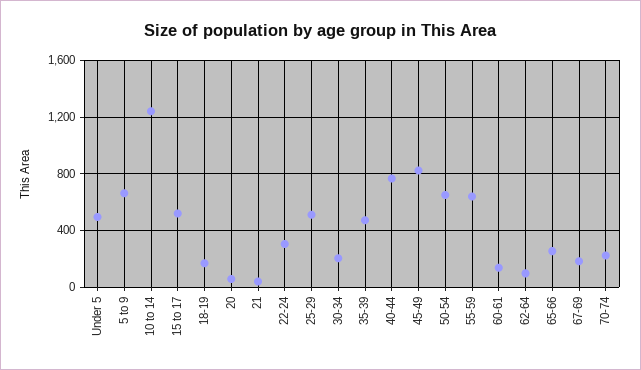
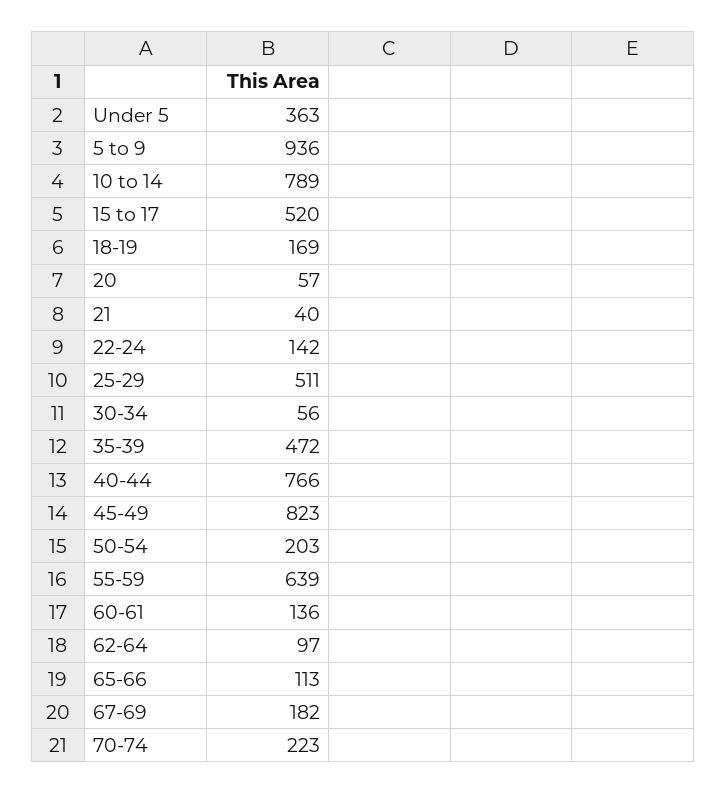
Under 5: 500 -> 363
5 to 9: 650 -> 936
10 to 14: 1250 -> 789
22-24: 300 -> 142
30-34: 200 -> 56
50-54: 650 -> 203
65-66: 250 -> 113

